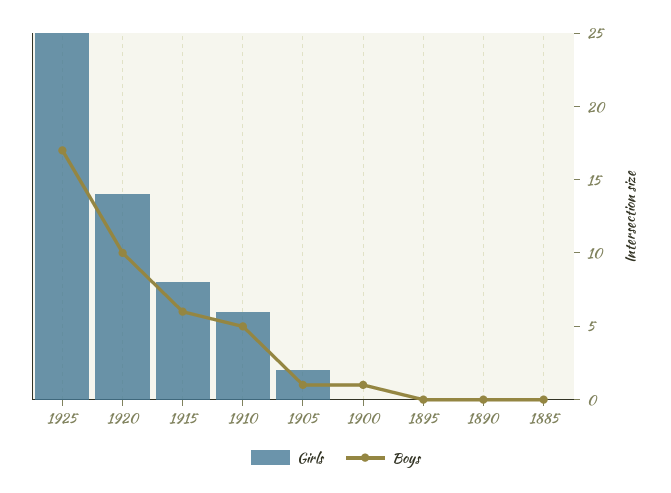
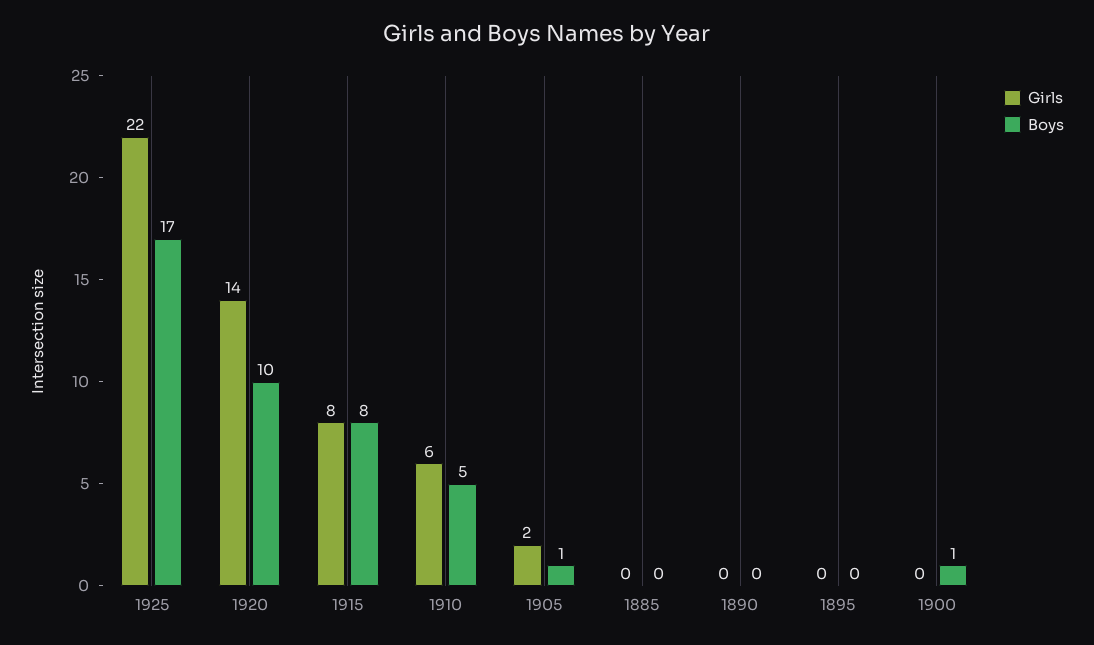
Girls, 1925: 25 -> 22
Boys, 1915: 6 -> 8

